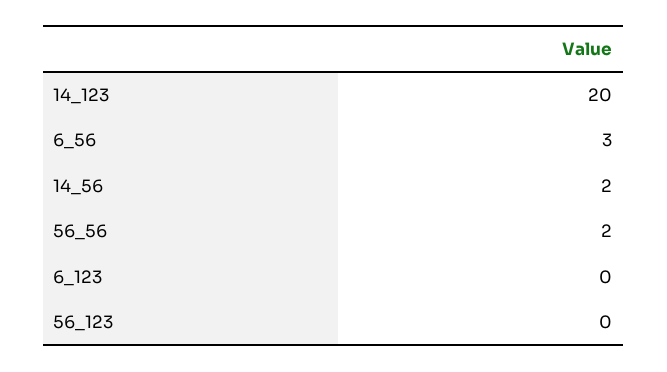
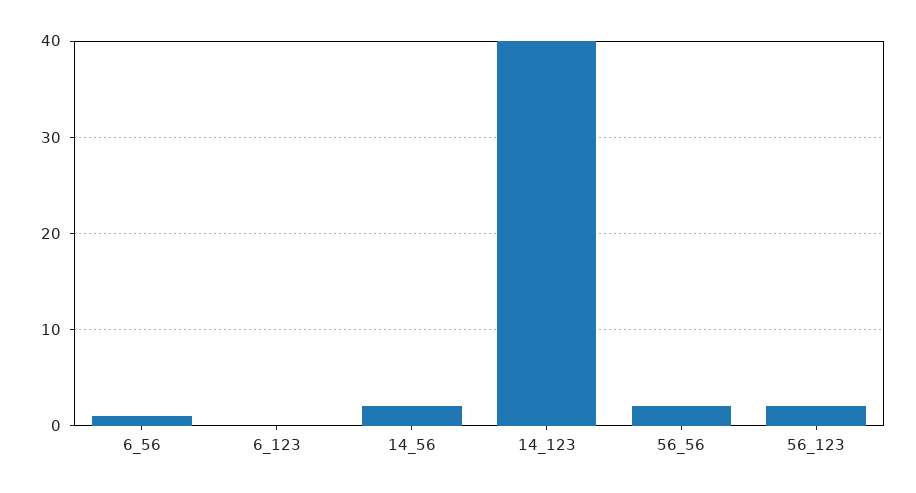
14_123: 20 -> 40
6_56: 3 -> 1
56_123: 0 -> 2

